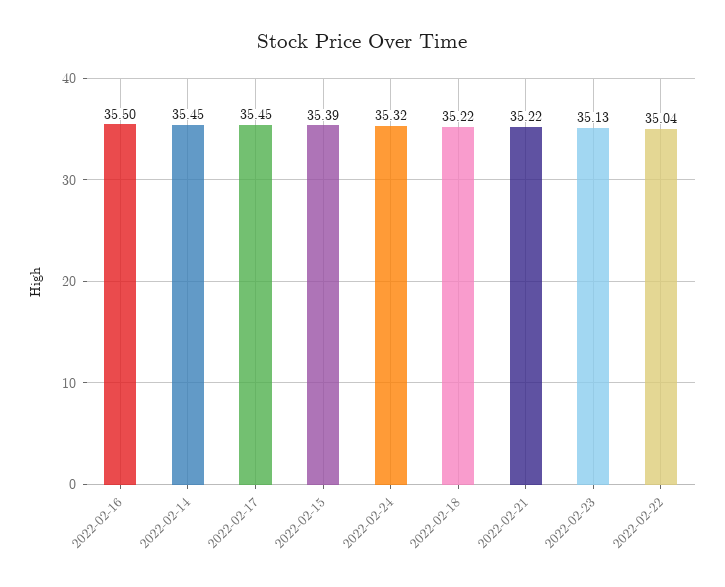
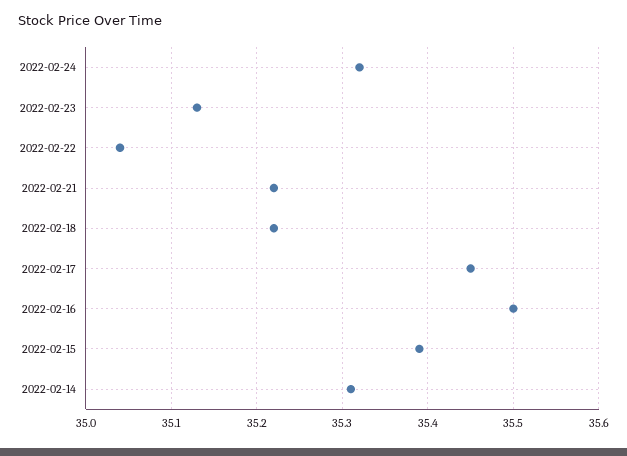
2022-02-14: 35.45 -> 35.31

